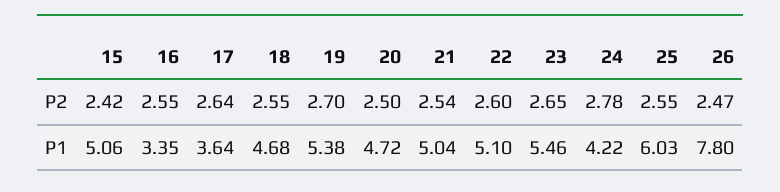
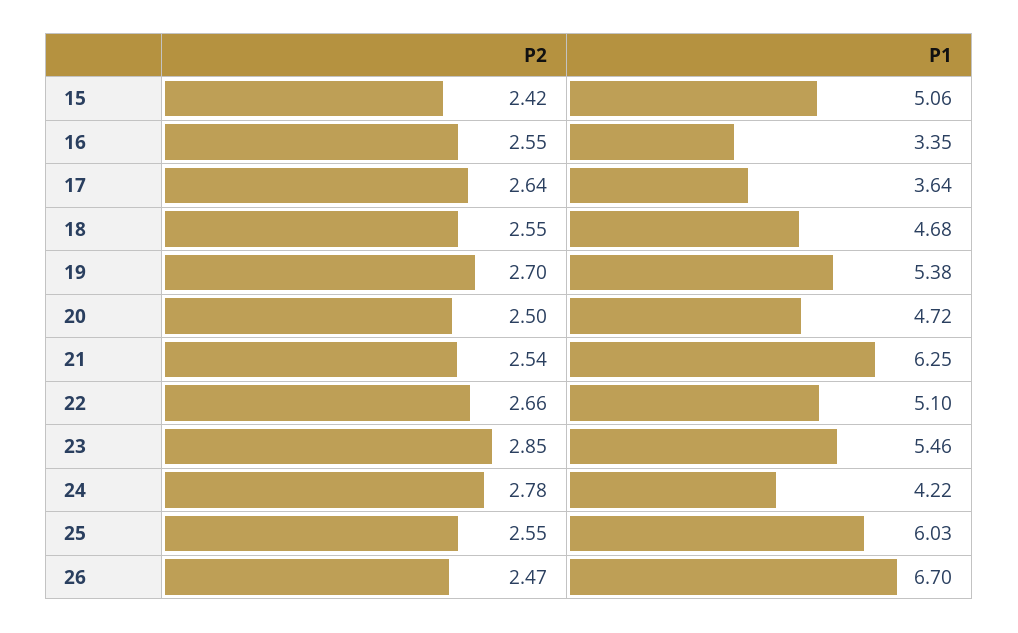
22, P2: 2.6 -> 2.66
23, P2: 2.65 -> 2.85
21, P1: 5.04 -> 6.25
26, P1: 7.8 -> 6.7

